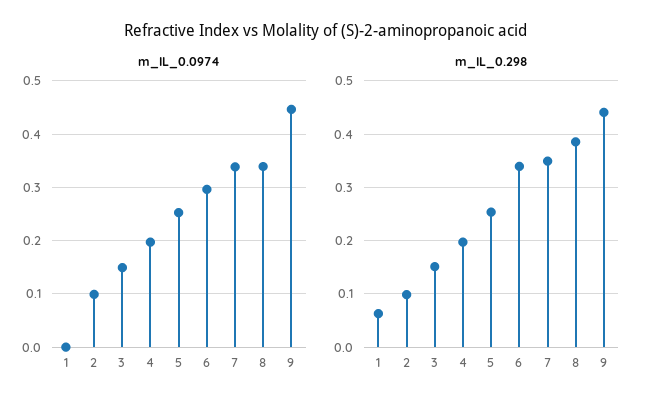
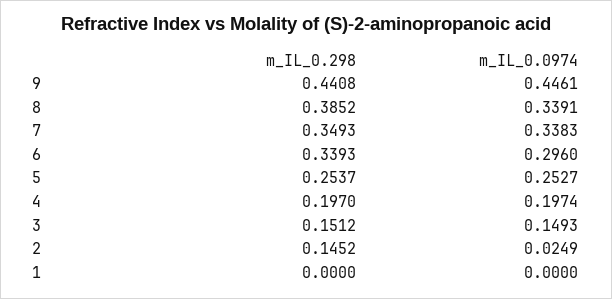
m_IL_0.0974, 2: 0.1 -> 0.0249
m_IL_0.298, 1: 0.06 -> 0
m_IL_0.298, 2: 0.1 -> 0.1452

